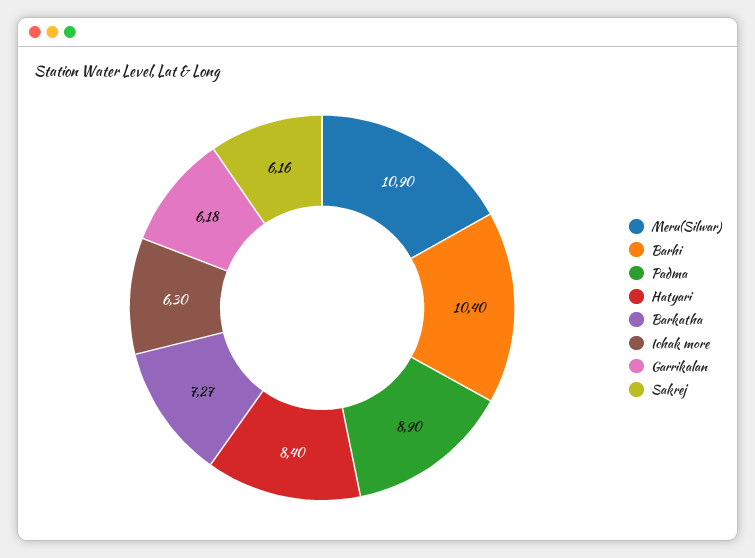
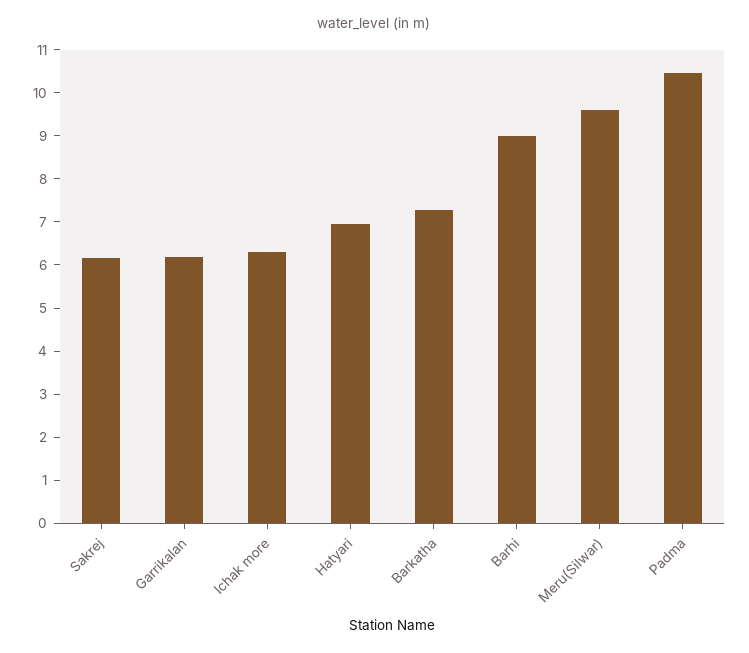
Meru(Silwar): 10.9 -> 9.6
Barhi: 10.4 -> 9
Padma: 8.9 -> 10.4
Hatyari: 8.4 -> 7

